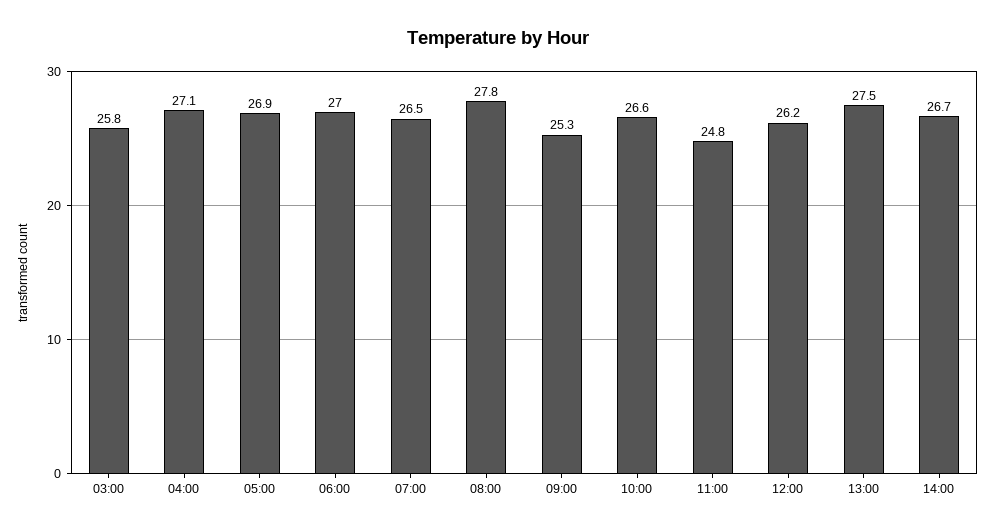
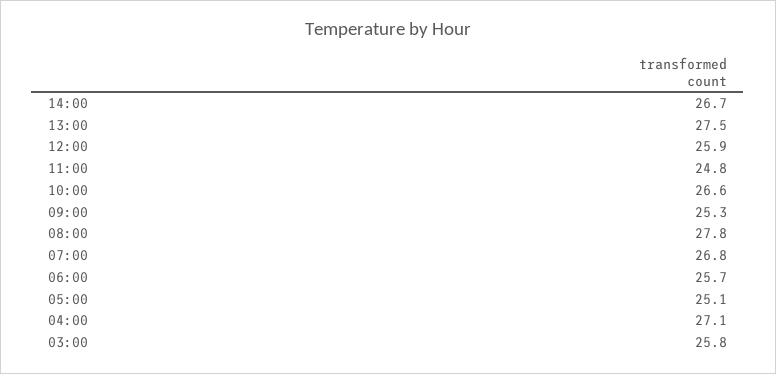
05:00: 26.9 -> 25.1
06:00: 27 -> 25.7
07:00: 26.5 -> 26.8
12:00: 26.2 -> 25.9

